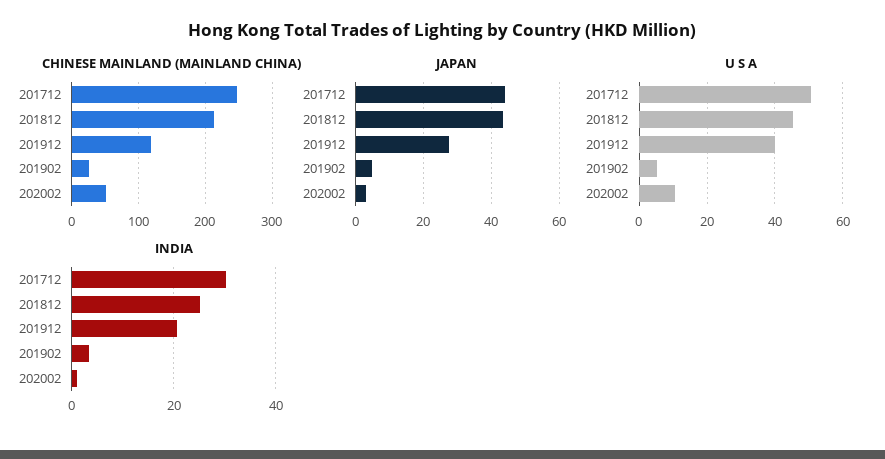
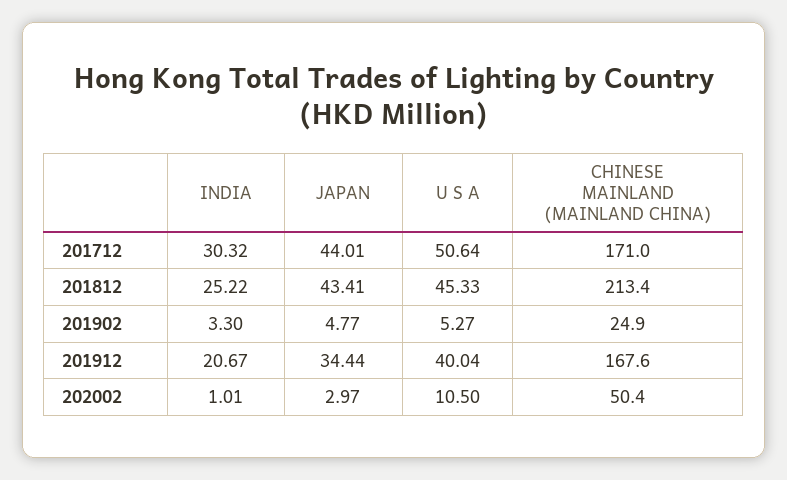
CHINESE MAINLAND (MAINLAND CHINA), 201712: 250 -> 171
CHINESE MAINLAND (MAINLAND CHINA), 201912: 120 -> 167.6
JAPAN, 201912: 28 -> 34.44

